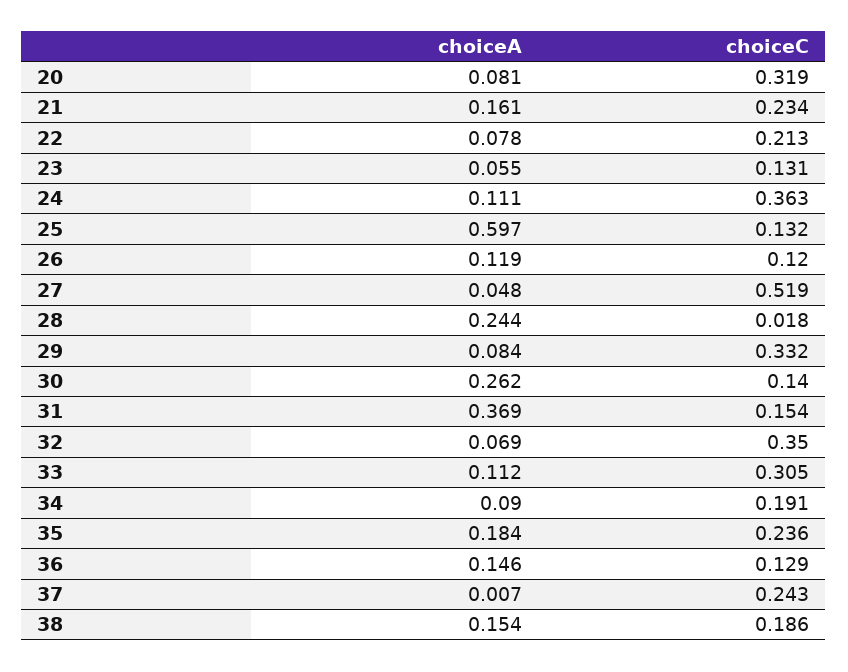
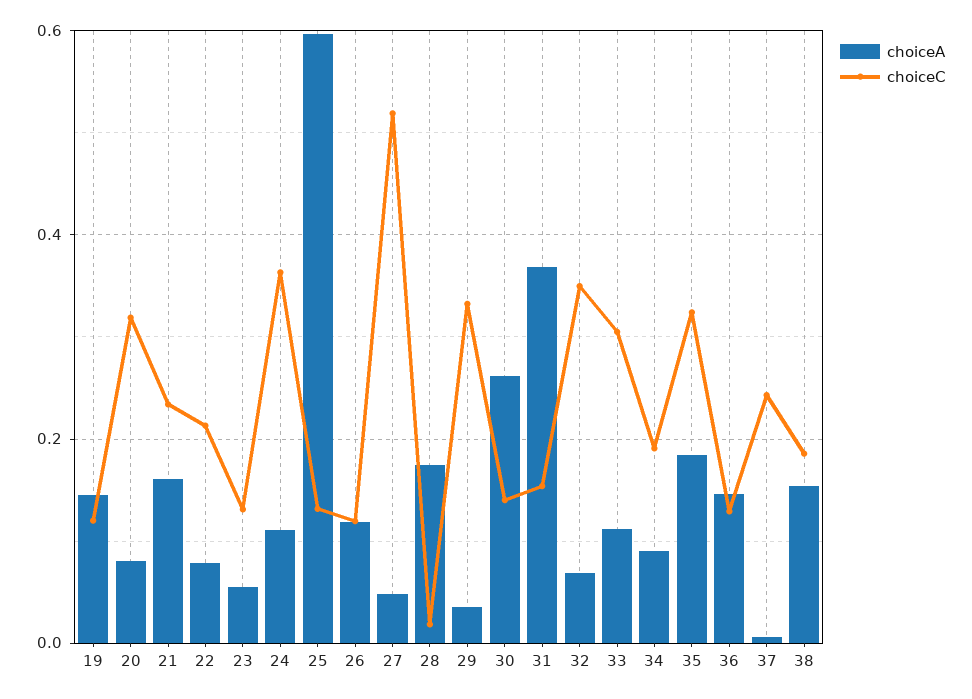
choiceA, 28: 0.244 -> 0.18
choiceA, 29: 0.084 -> 0.04
choiceC, 35: 0.236 -> 0.32
choiceA, 19: none -> 0.14
choiceC, 19: none -> 0.12

